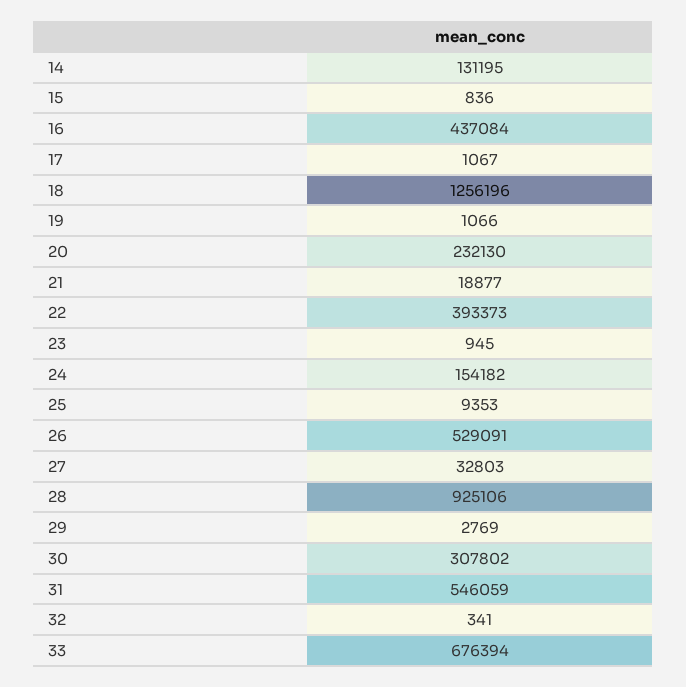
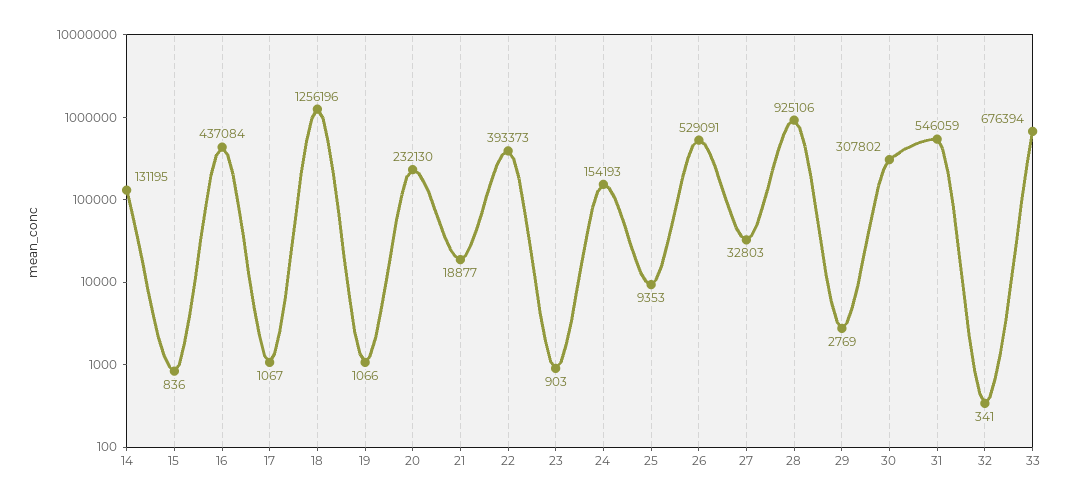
23: 945 -> 903
24: 154182 -> 154193

